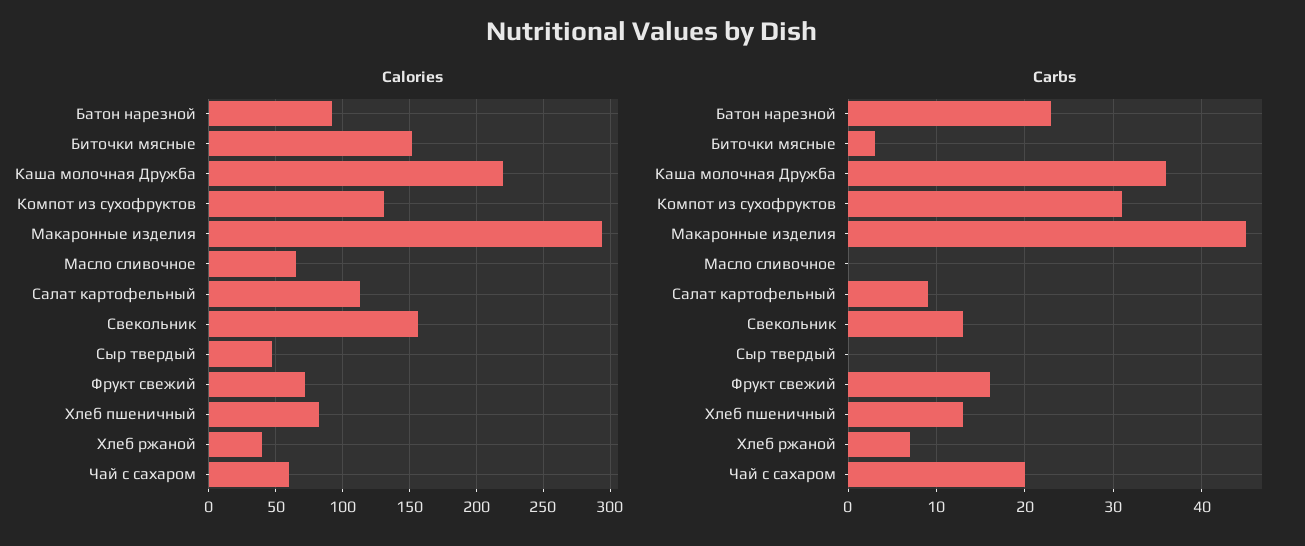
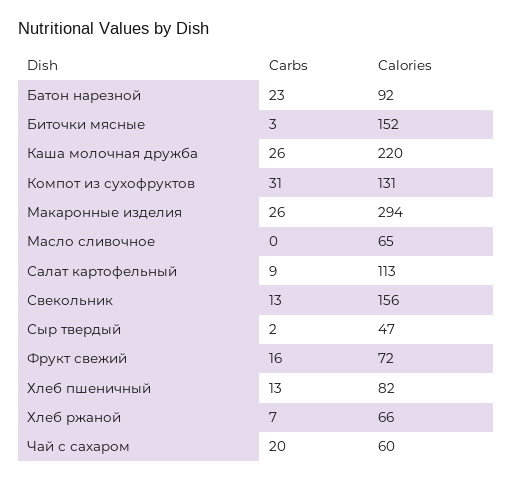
Calories, Хлеб ржаной: 40 -> 66
Carbs, Каша молочная Дружба: 36 -> 26
Carbs, Макаронные изделия: 45 -> 26
Carbs, Сыр твердый: 0 -> 2

